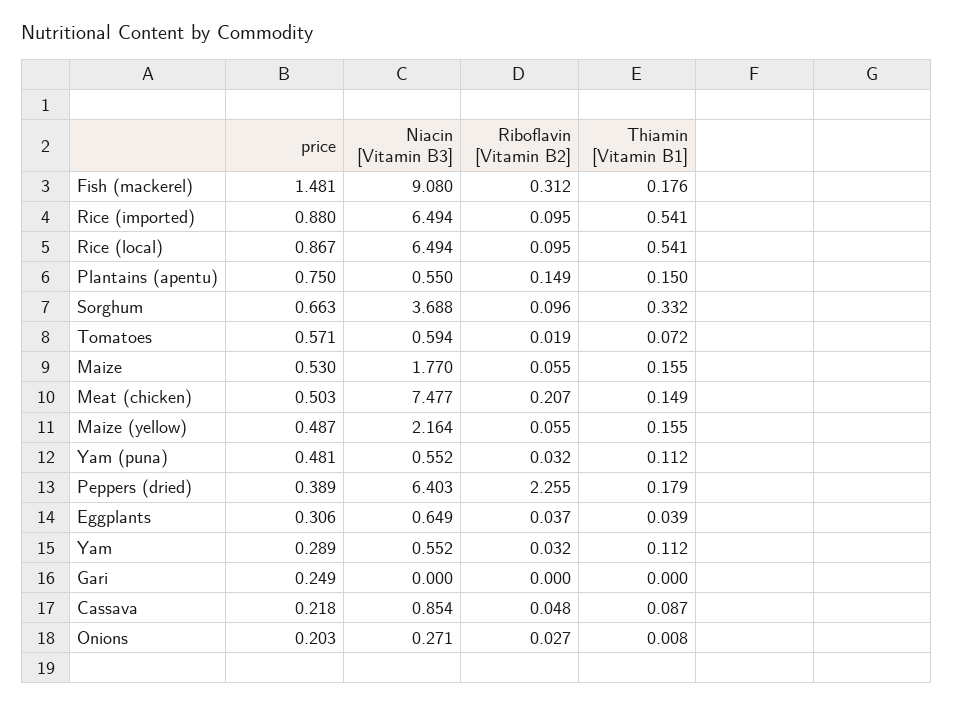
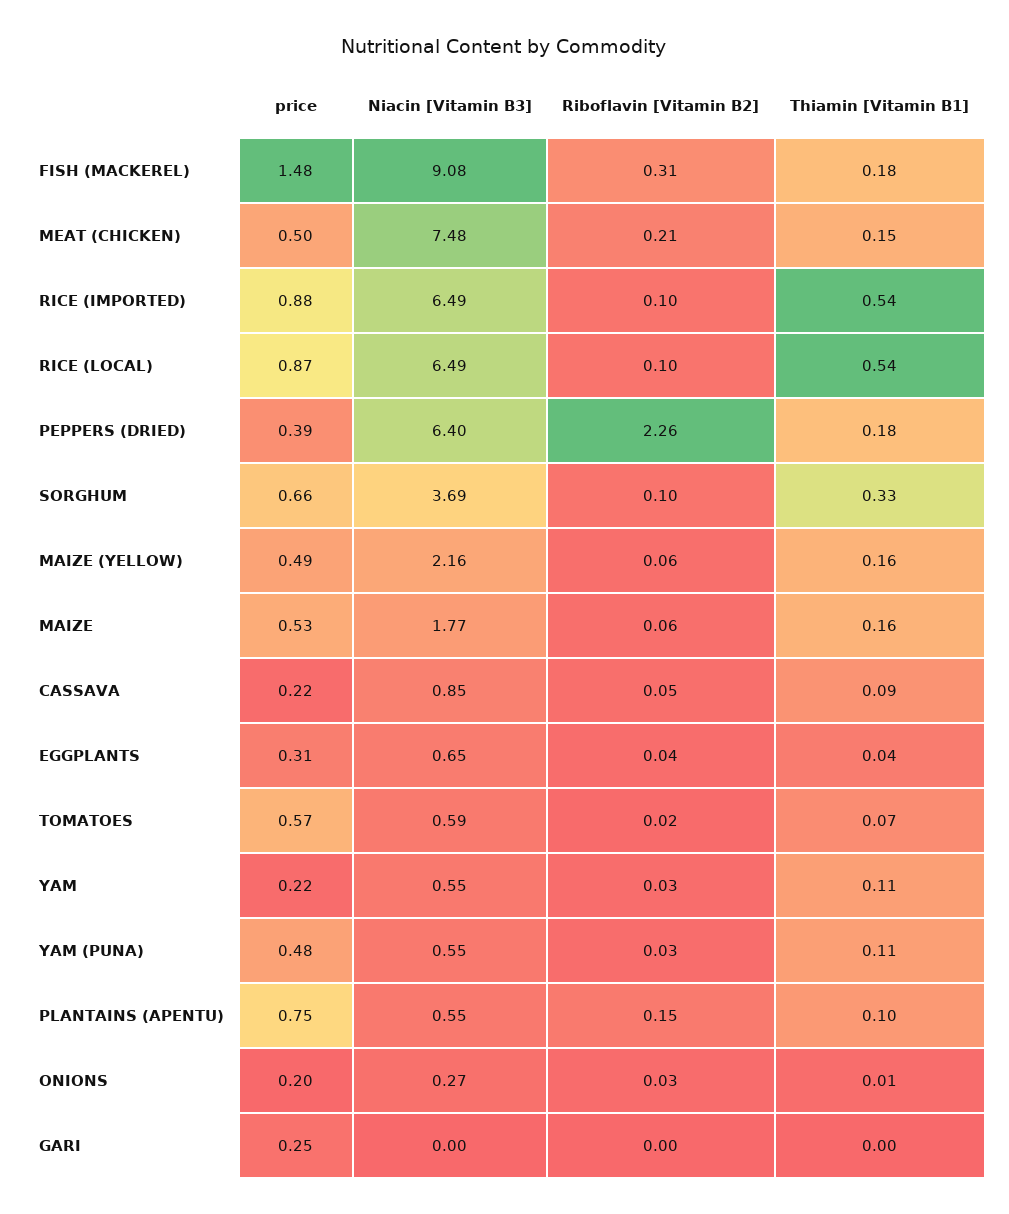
Thiamin [Vitamin B1], Plantains (apentu): 0.15 -> 0.1
price, Yam: 0.289 -> 0.22

